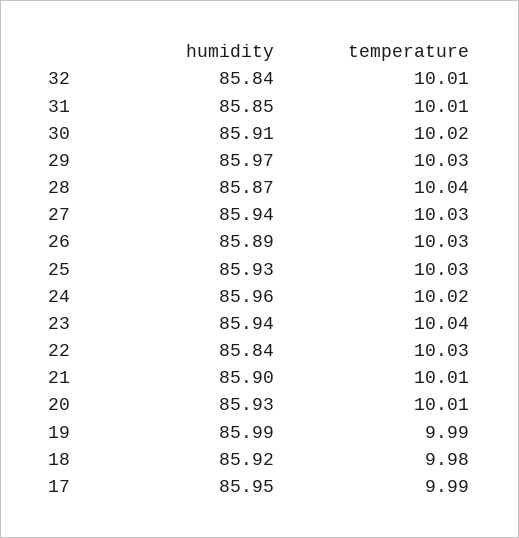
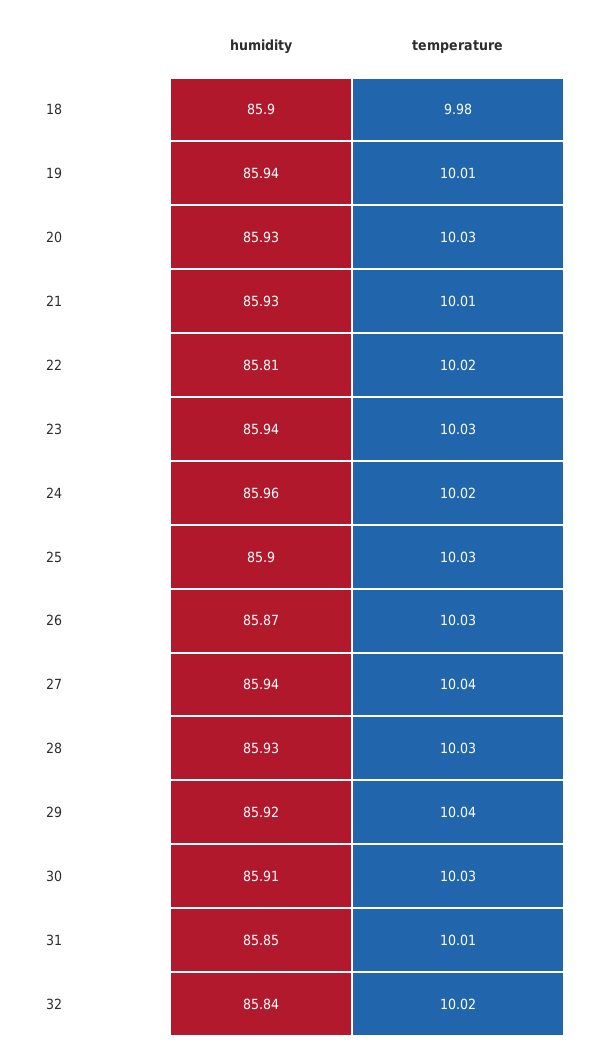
temperature, 32: 10.01 -> 10.02
temperature, 30: 10.02 -> 10.03
humidity, 29: 85.97 -> 85.92
temperature, 29: 10.03 -> 10.04
humidity, 28: 85.87 -> 85.93
temperature, 28: 10.04 -> 10.03
temperature, 27: 10.03 -> 10.04
humidity, 26: 85.89 -> 85.87
humidity, 25: 85.93 -> 85.9
temperature, 23: 10.04 -> 10.03
humidity, 22: 85.84 -> 85.81
temperature, 22: 10.03 -> 10.02
humidity, 21: 85.9 -> 85.93
temperature, 20: 10.01 -> 10.03
humidity, 19: 85.99 -> 85.94
temperature, 19: 9.99 -> 10.01
humidity, 18: 85.92 -> 85.9
humidity, 17: 85.95 -> none
temperature, 17: 9.99 -> none

